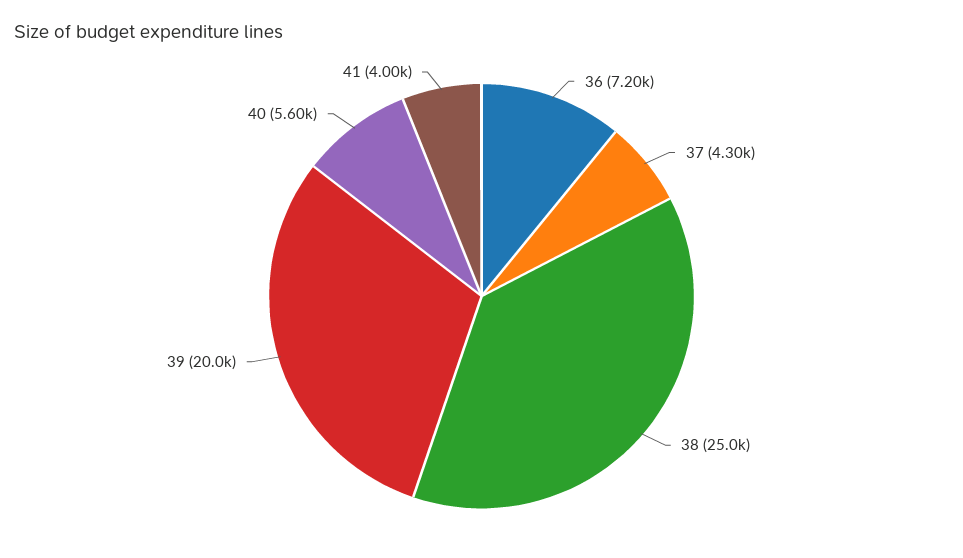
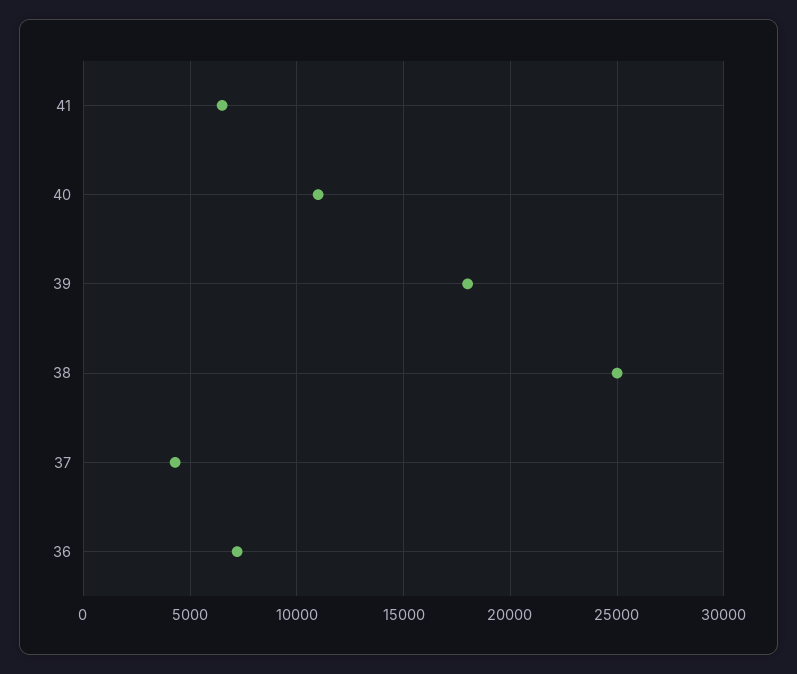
39: 20000 -> 18000
40: 5600 -> 11000
41: 4000 -> 6500

